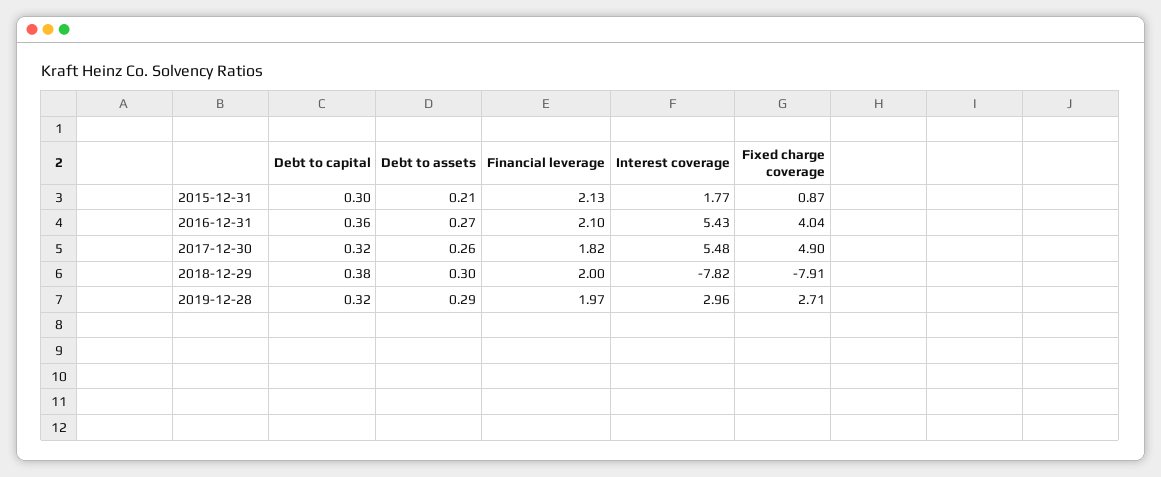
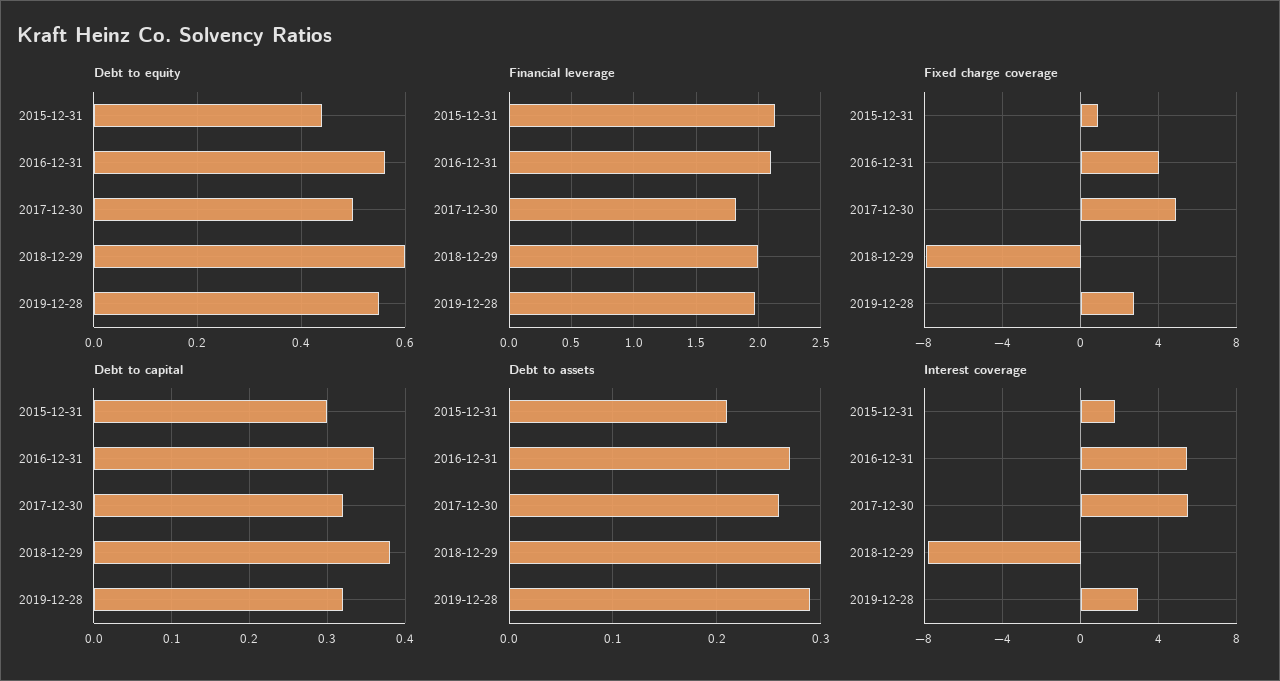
Debt to equity, 2015-12-31: none -> 0.45
Debt to equity, 2016-12-31: none -> 0.55
Debt to equity, 2017-12-30: none -> 0.5
Debt to equity, 2018-12-29: none -> 0.6
Debt to equity, 2019-12-28: none -> 0.55

